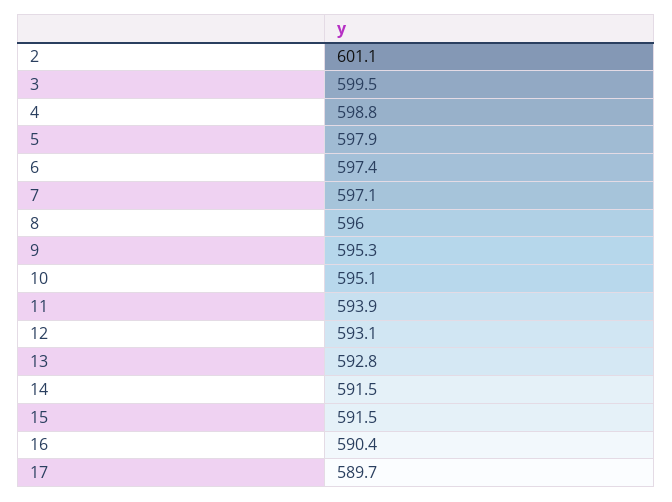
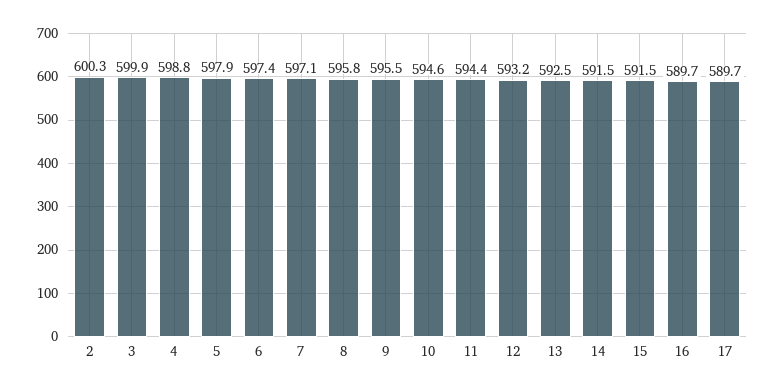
2: 601.1 -> 600.3
3: 599.5 -> 599.9
8: 596 -> 595.8
9: 595.3 -> 595.5
10: 595.1 -> 594.6
11: 593.9 -> 594.4
12: 593.1 -> 593.2
13: 592.8 -> 592.5
16: 590.4 -> 589.7

